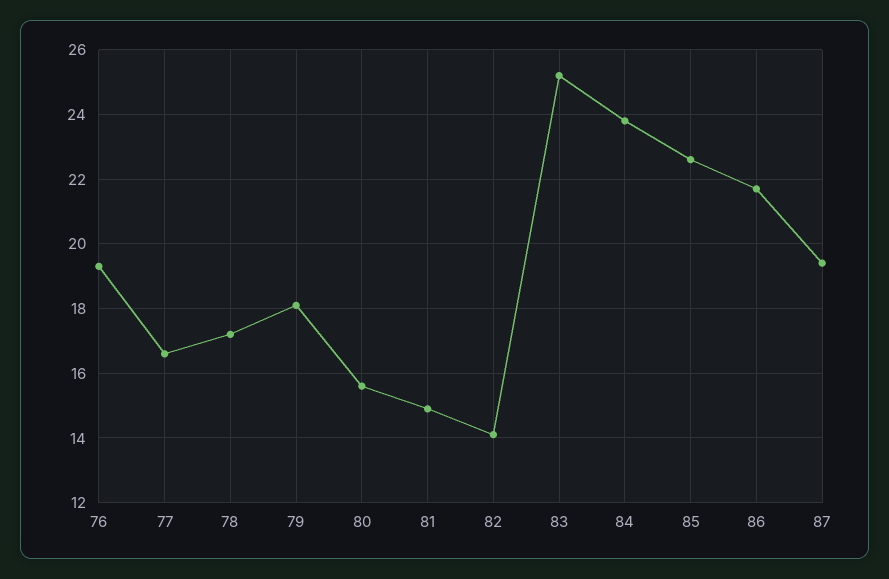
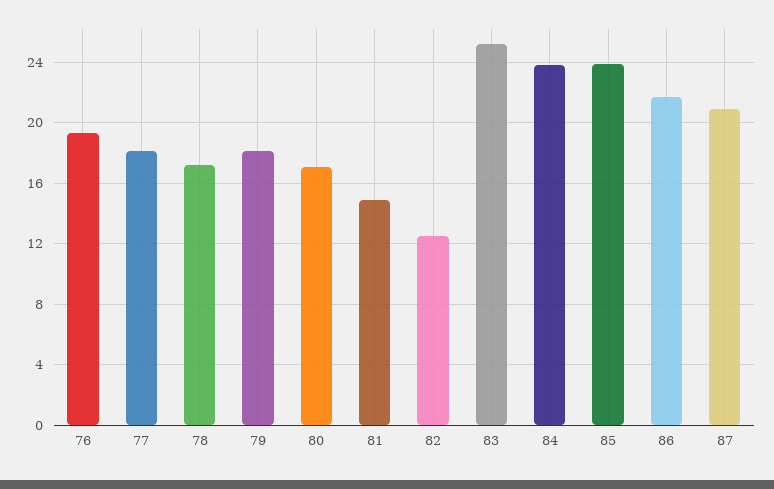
77: 16.5 -> 18
80: 15.5 -> 17
82: 14 -> 12.5
85: 22.5 -> 24
87: 19.5 -> 21

